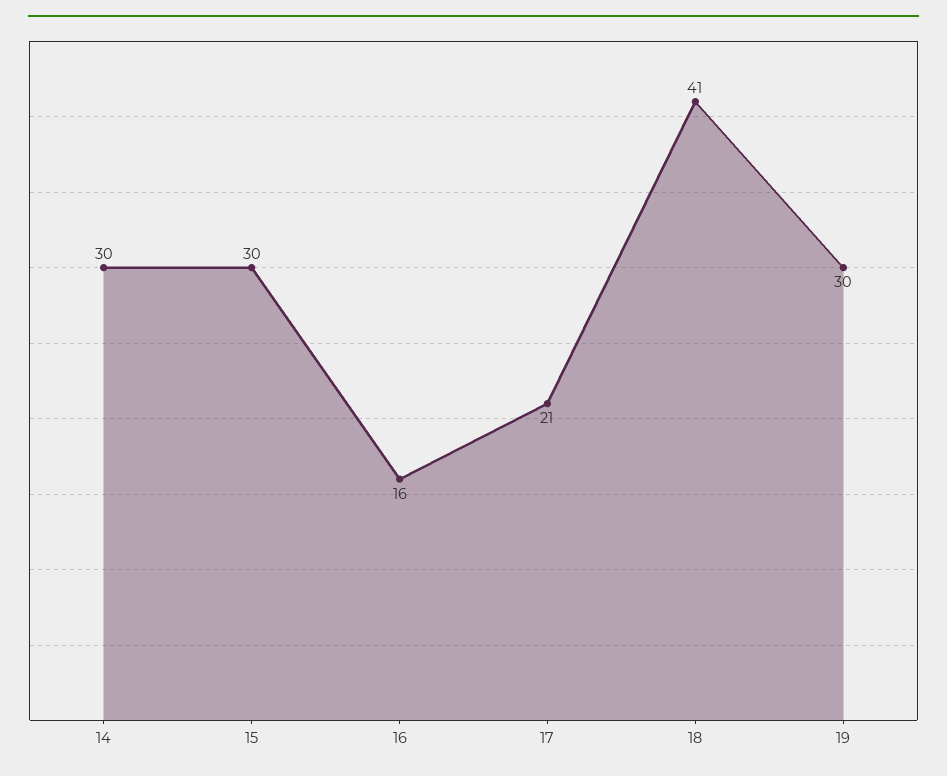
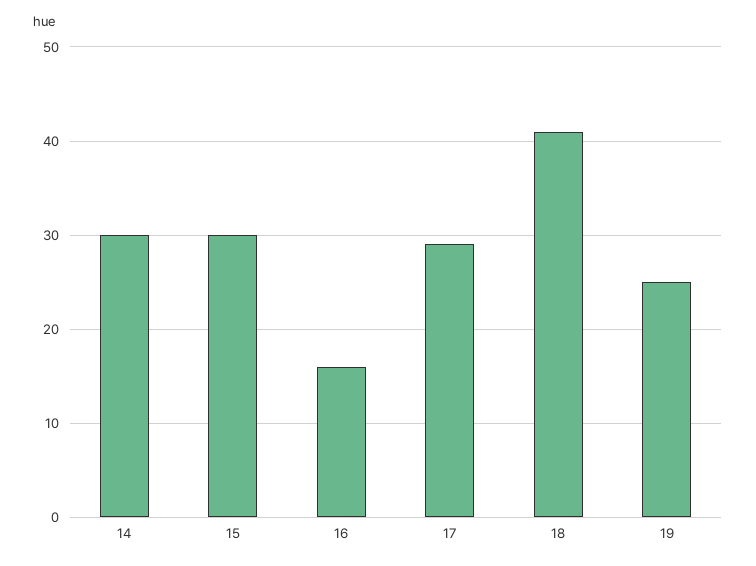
17: 21 -> 29
19: 30 -> 25

